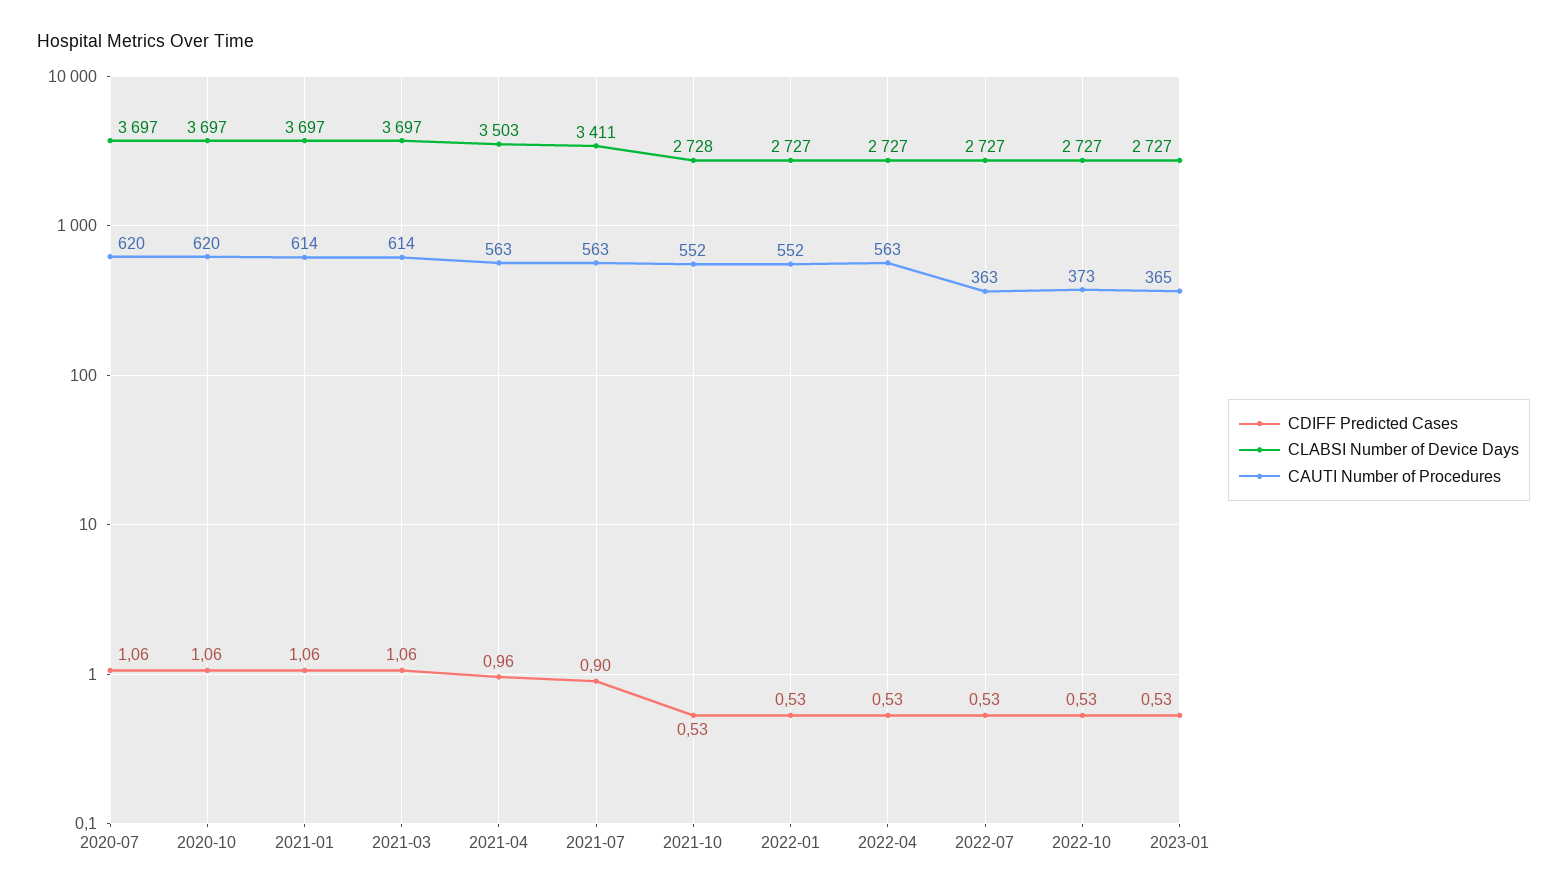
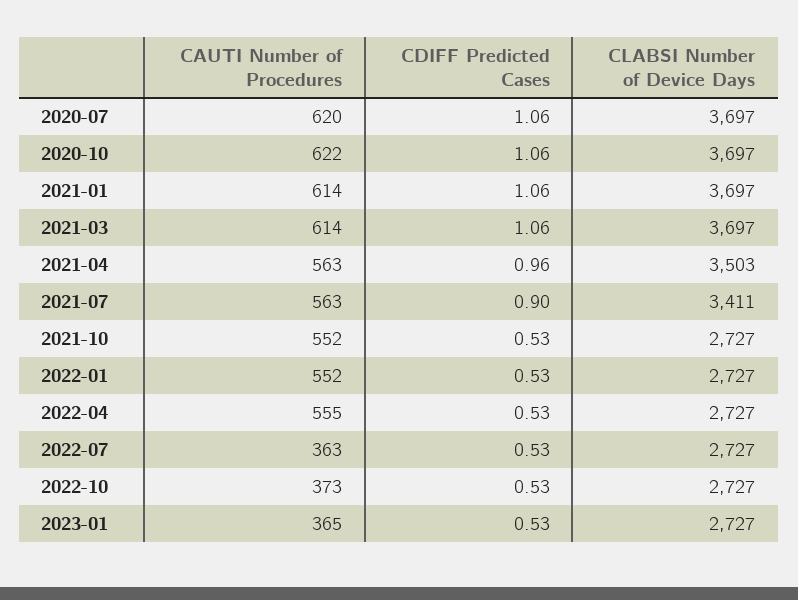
CAUTI Number of Procedures, 2020-10: 620 -> 622
CLABSI Number of Device Days, 2021-10: 2728 -> 2727
CAUTI Number of Procedures, 2022-04: 563 -> 555

